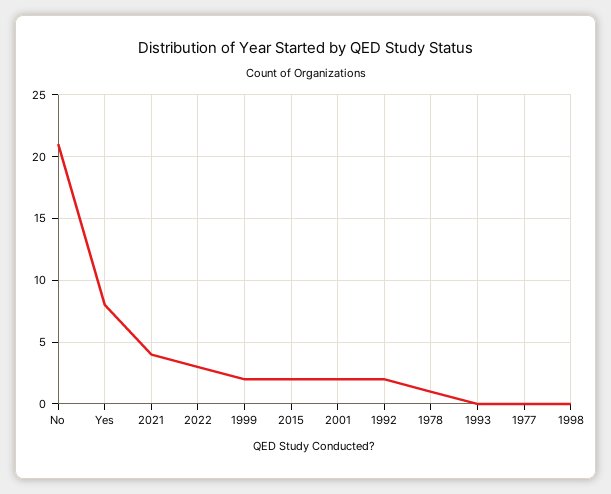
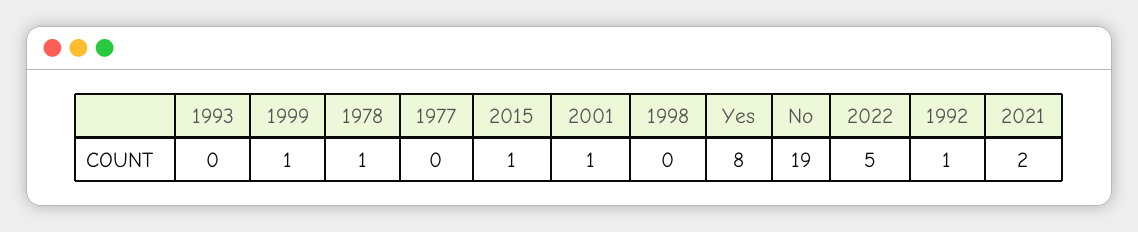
No: 21 -> 19
2021: 4 -> 2
2022: 3 -> 5
1999: 2 -> 1
2015: 2 -> 1
2001: 2 -> 1
1992: 2 -> 1

